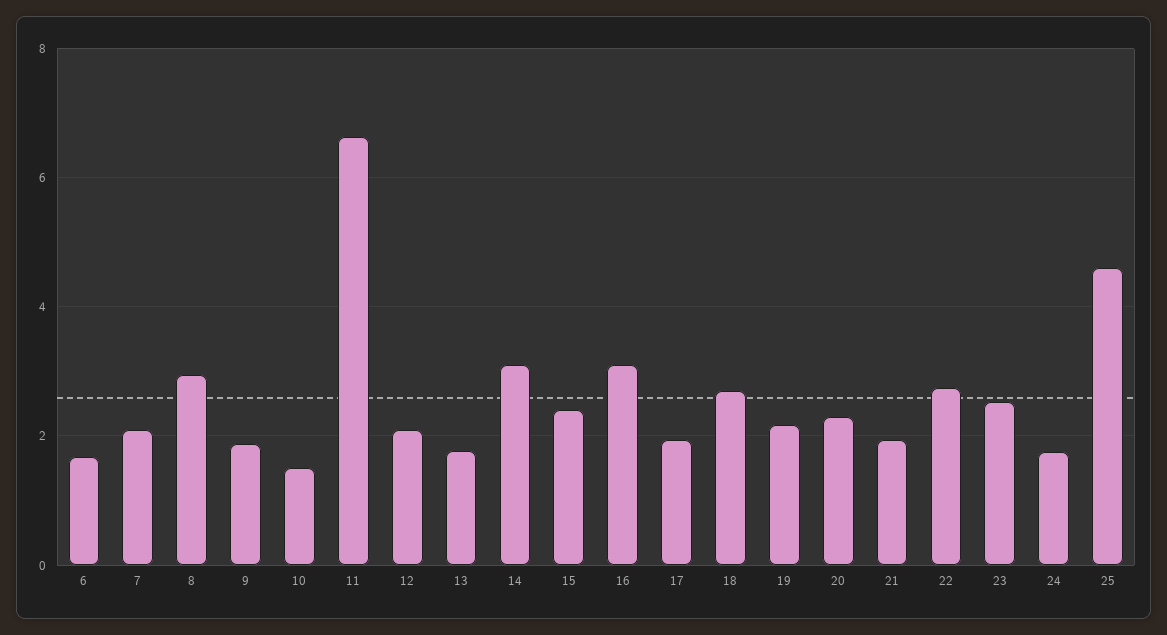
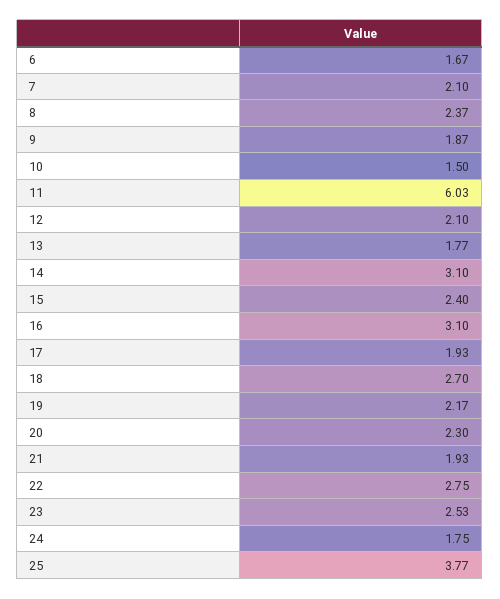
8: 3 -> 2.37
11: 6.6 -> 6.03
25: 4.6 -> 3.77

